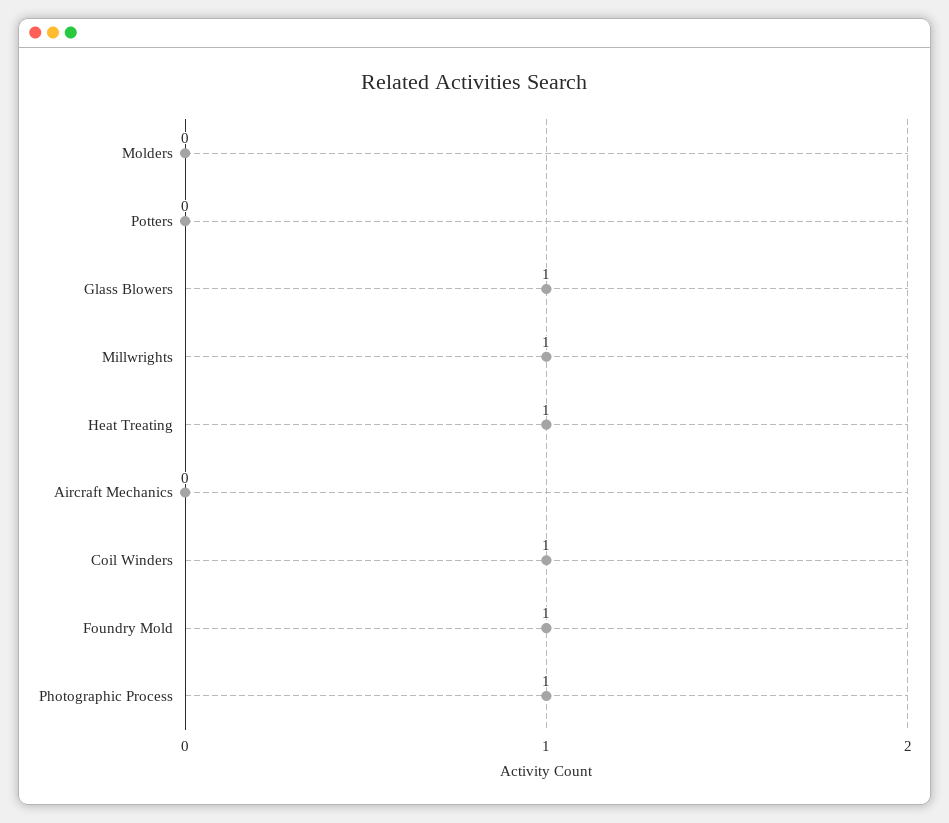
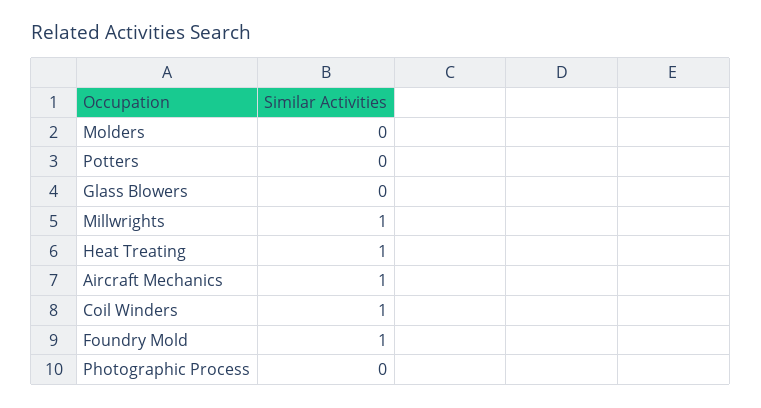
Glass Blowers: 1 -> 0
Aircraft Mechanics: 0 -> 1
Photographic Process: 1 -> 0

